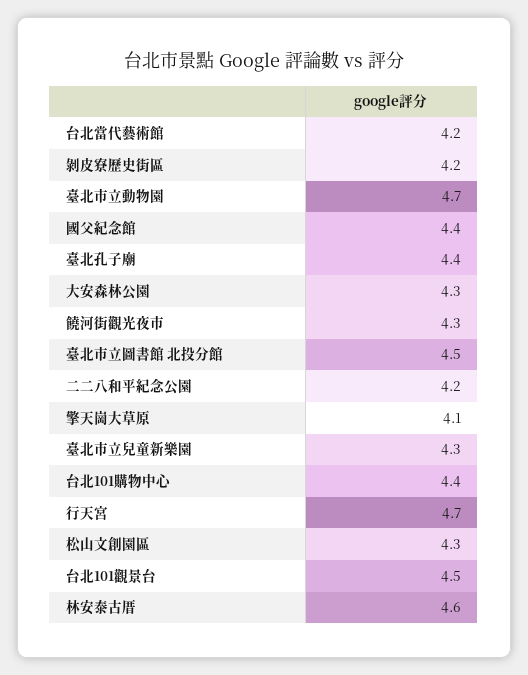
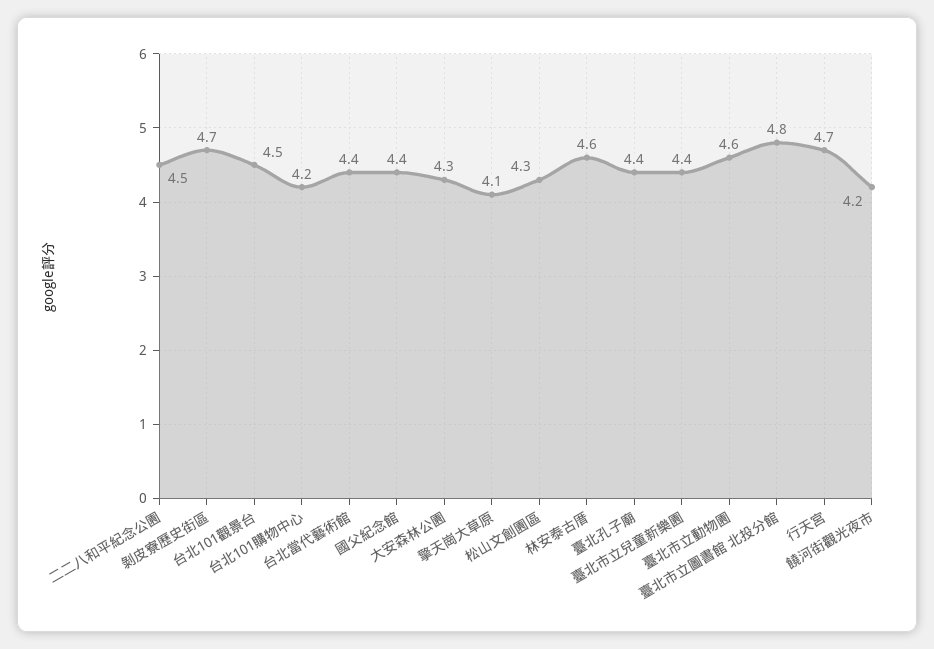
台北當代藝術館: 4.2 -> 4.4
剝皮寮歷史街區: 4.2 -> 4.7
臺北市立動物園: 4.7 -> 4.6
饒河街觀光夜市: 4.3 -> 4.2
臺北市立圖書館 北投分館: 4.5 -> 4.8
二二八和平紀念公園: 4.2 -> 4.5
臺北市立兒童新樂園: 4.3 -> 4.4
台北101購物中心: 4.4 -> 4.2

